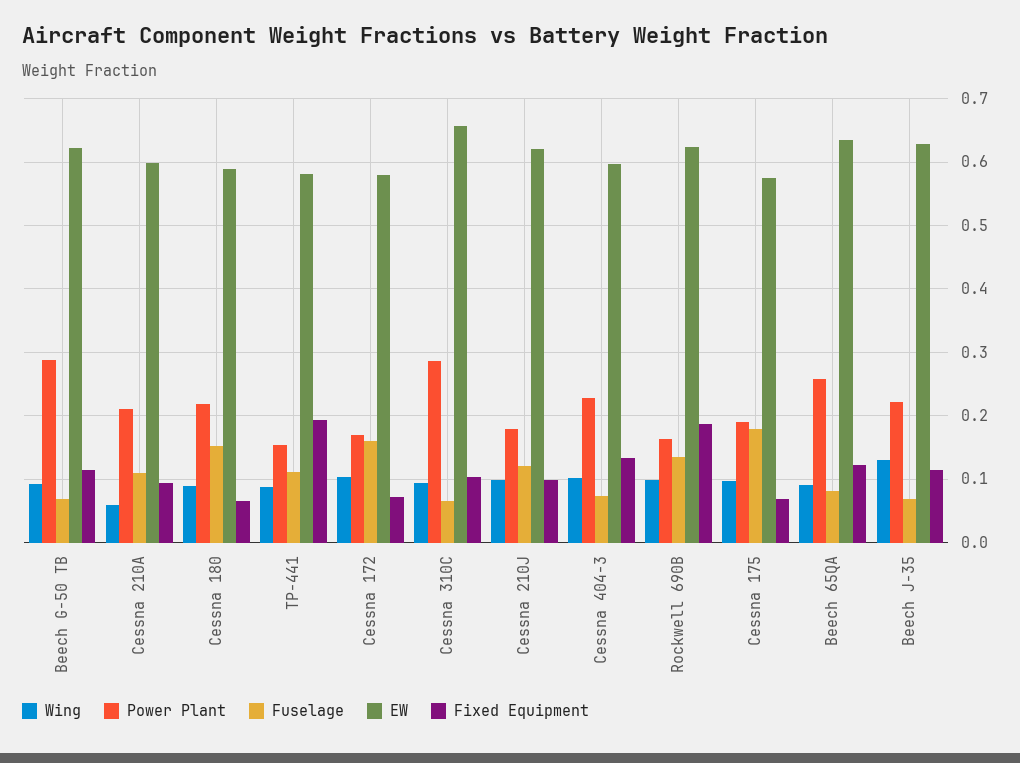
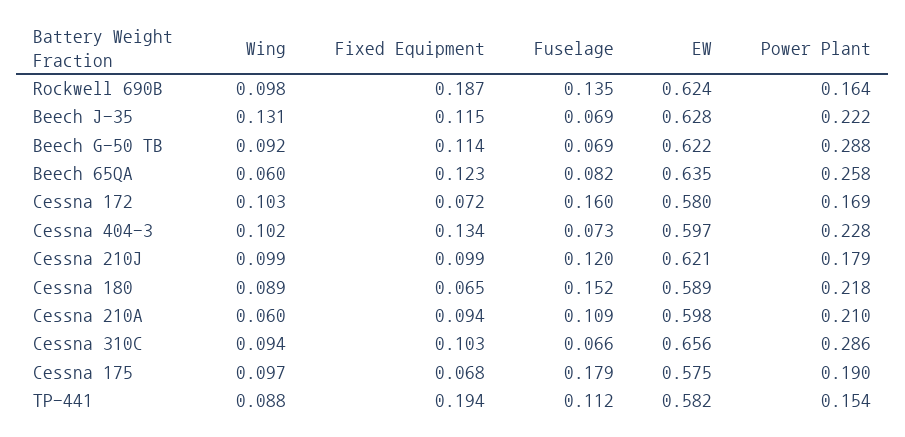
Wing, Beech 65QA: 0.09 -> 0.06

